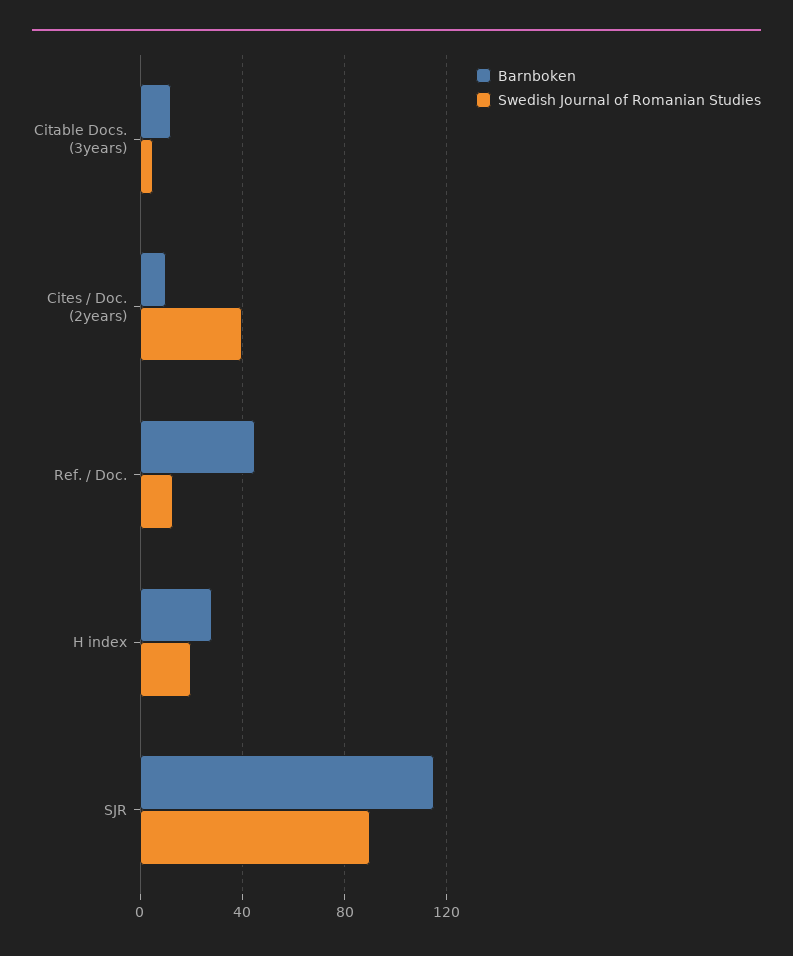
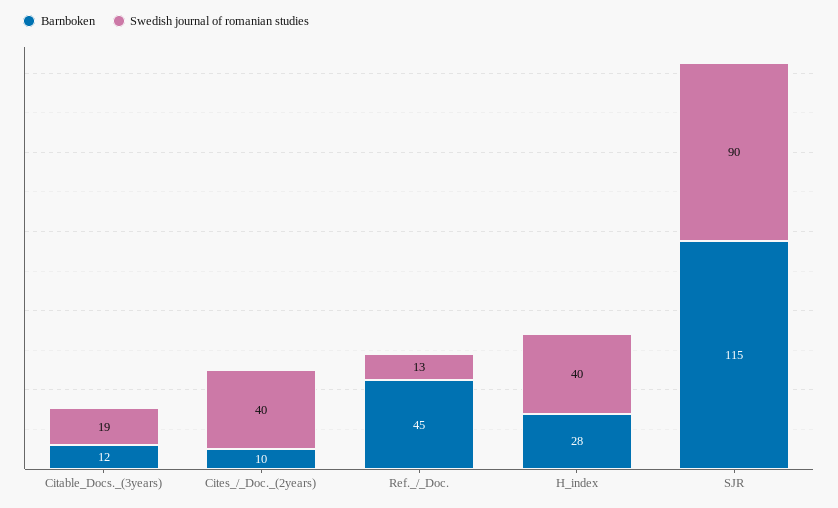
Swedish Journal of Romanian Studies, Citable Docs. (3years): 5 -> 19
Swedish Journal of Romanian Studies, H index: 20 -> 40

